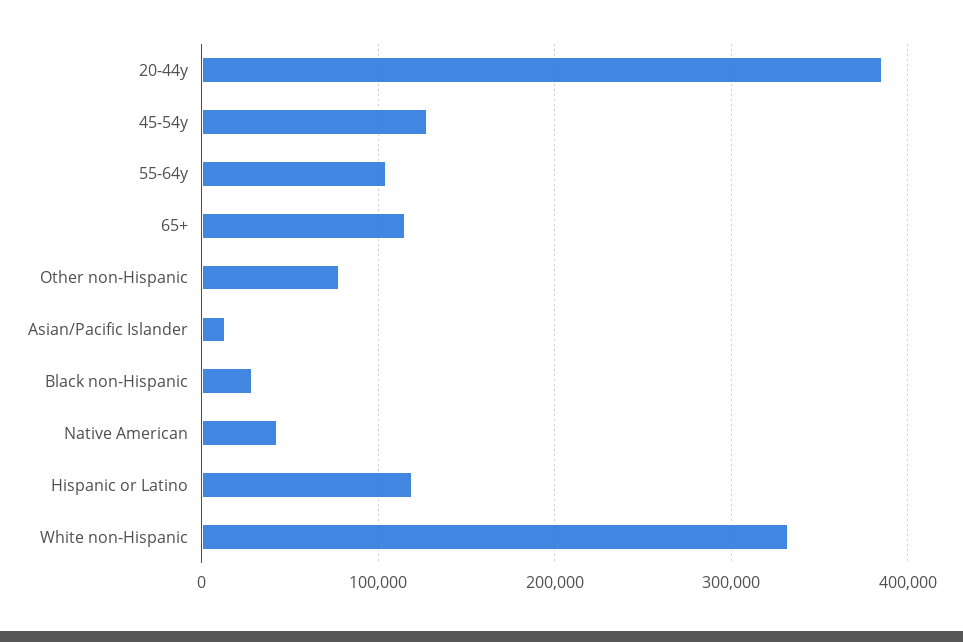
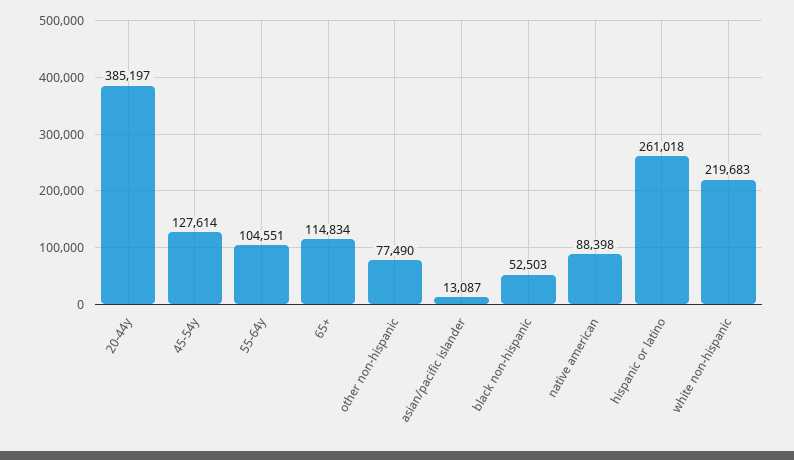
Black non-Hispanic: 30000 -> 52503
Native American: 40000 -> 88398
Hispanic or Latino: 120000 -> 261018
White non-Hispanic: 330000 -> 219683

